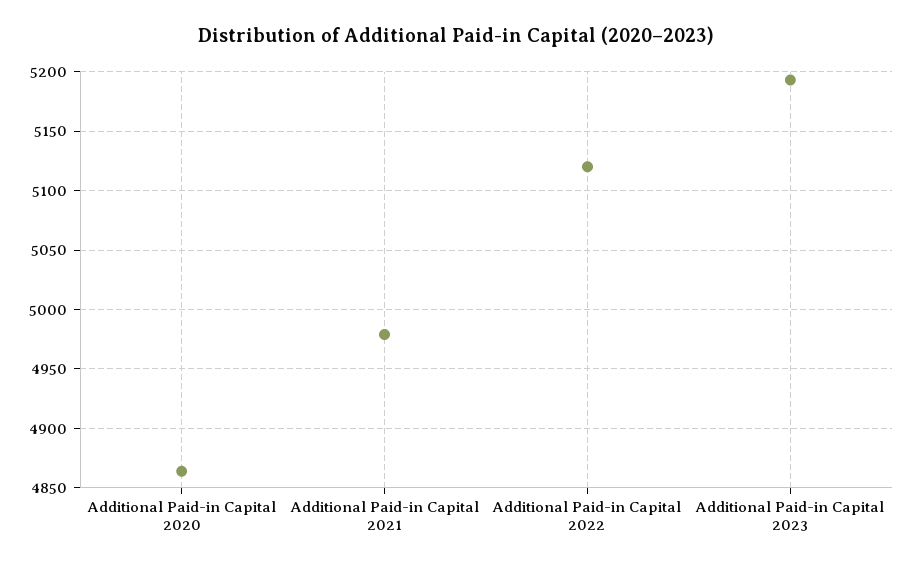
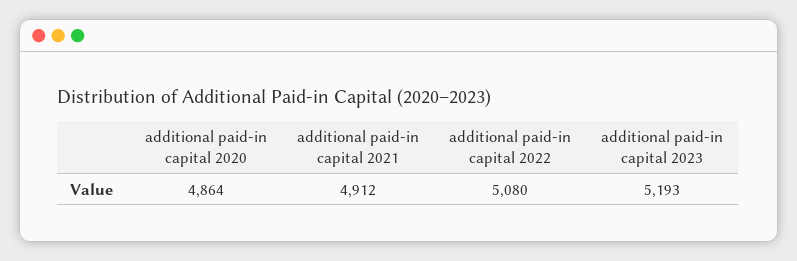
Additional Paid-in Capital 2021: 4980 -> 4912
Additional Paid-in Capital 2022: 5120 -> 5080

